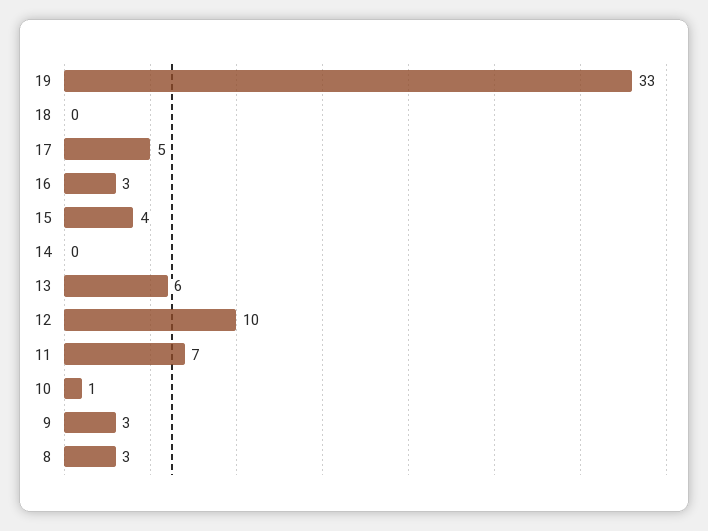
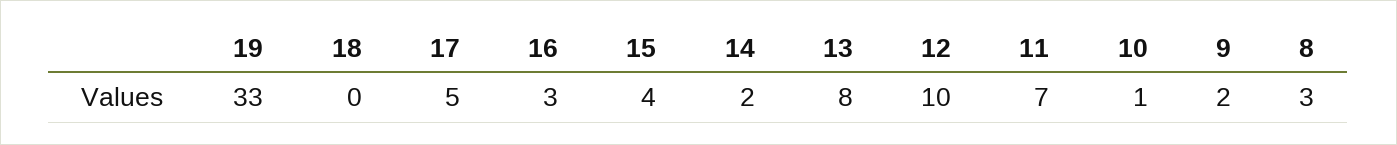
14: 0 -> 2
13: 6 -> 8
9: 3 -> 2

